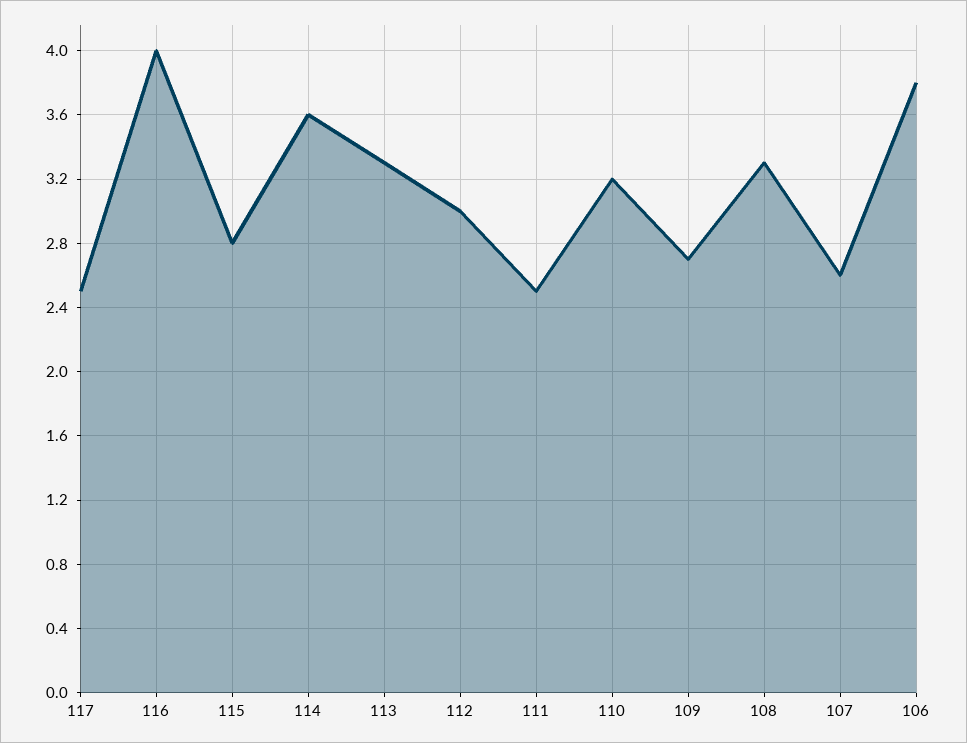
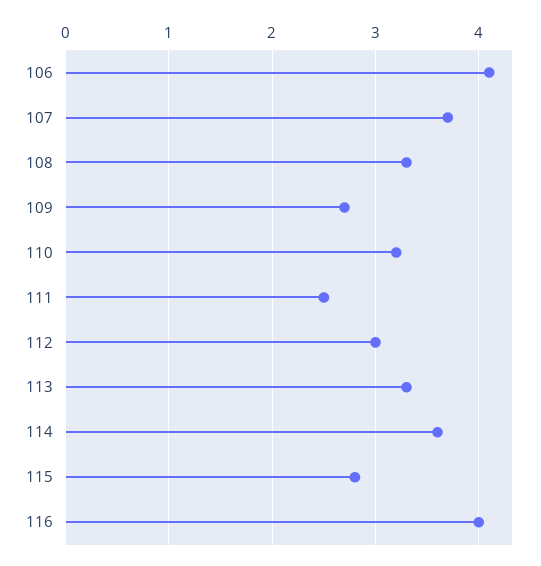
117: 2.5 -> none
107: 2.6 -> 3.7
106: 3.8 -> 4.1

